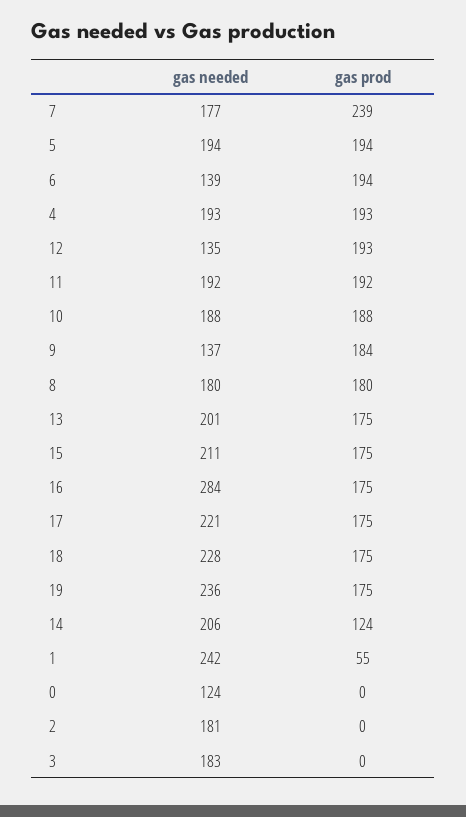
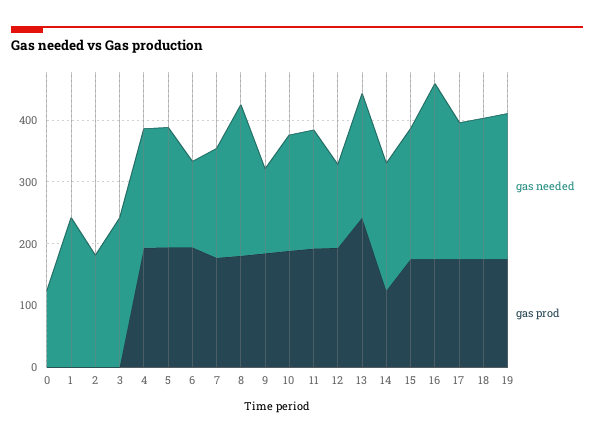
gas prod, 7: 239 -> 180
gas needed, 8: 180 -> 240
gas prod, 13: 175 -> 240
gas prod, 1: 55 -> 0
gas needed, 3: 183 -> 240

